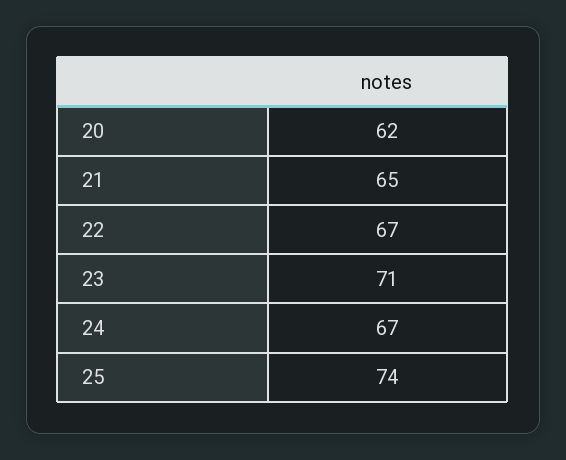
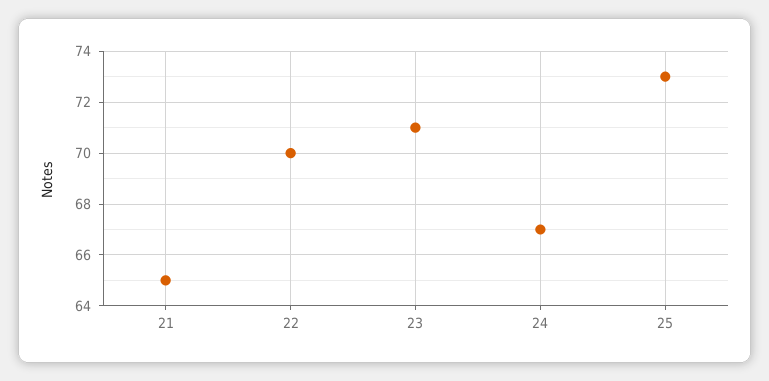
20: 62 -> none
22: 67 -> 70
25: 74 -> 73

